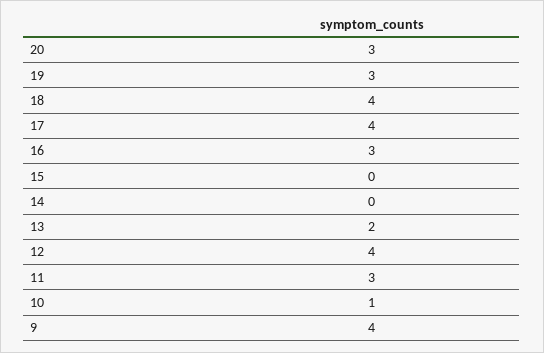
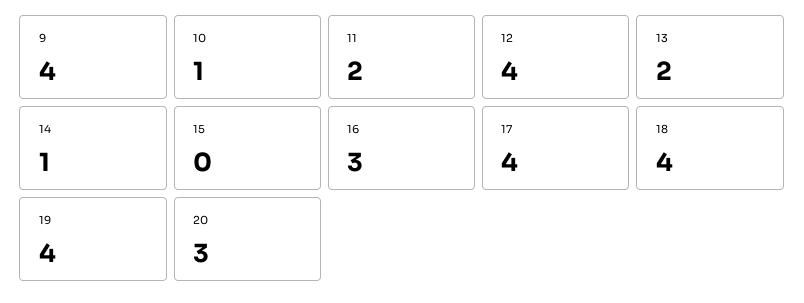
19: 3 -> 4
14: 0 -> 1
11: 3 -> 2

